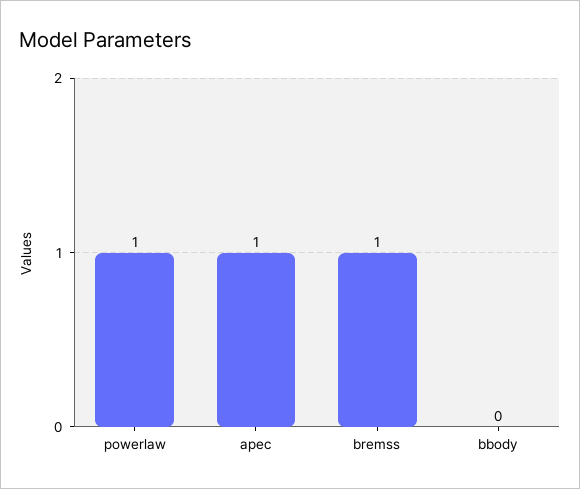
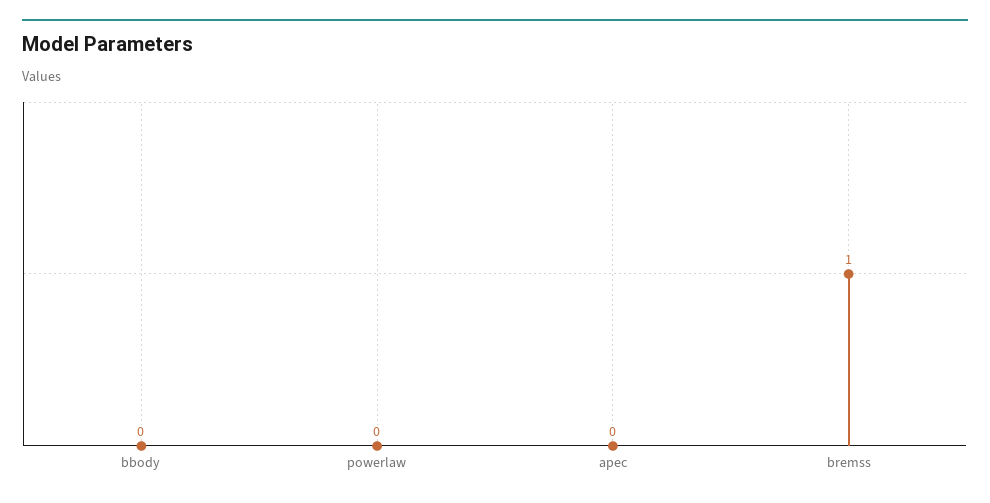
powerlaw: 1 -> 0
apec: 1 -> 0

